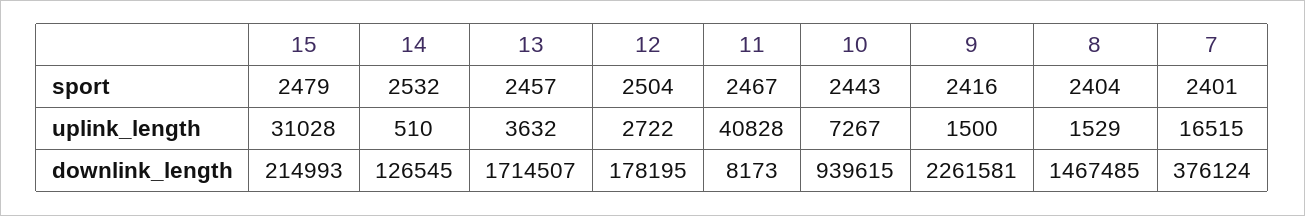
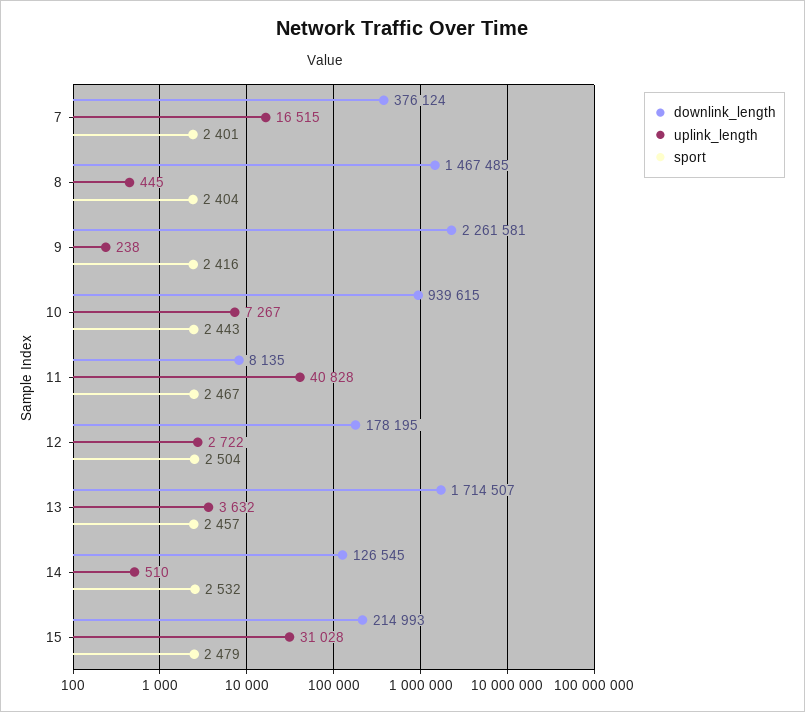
uplink_length, 9: 1500 -> 238
uplink_length, 8: 1529 -> 445
downlink_length, 11: 8173 -> 8135

